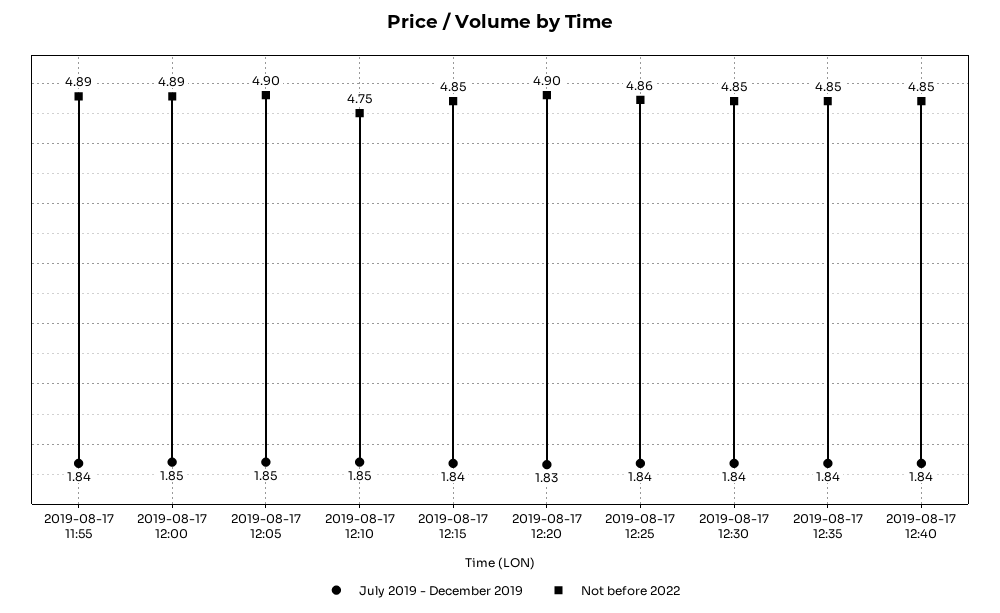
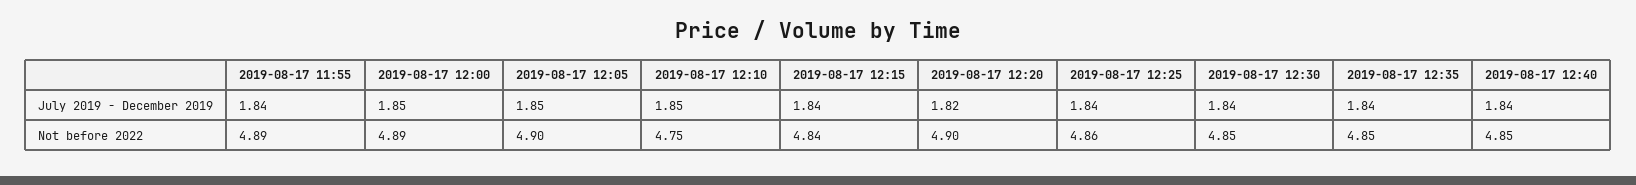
Not before 2022, 2019-08-17 12:15: 4.85 -> 4.84
July 2019 - December 2019, 2019-08-17 12:20: 1.83 -> 1.82

